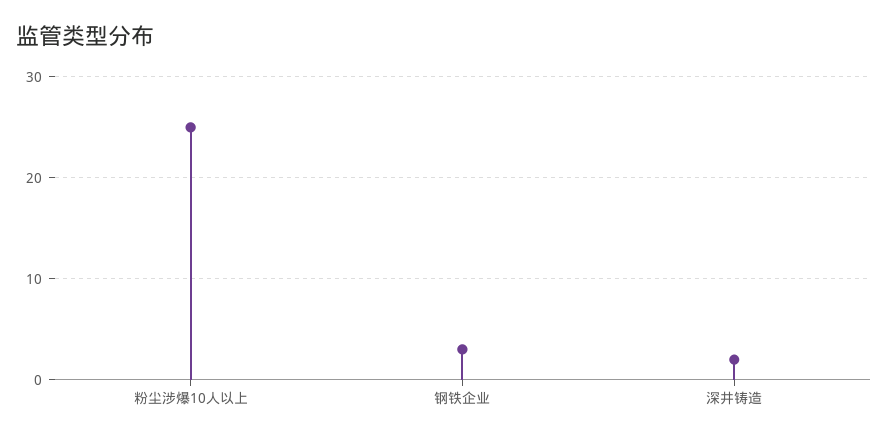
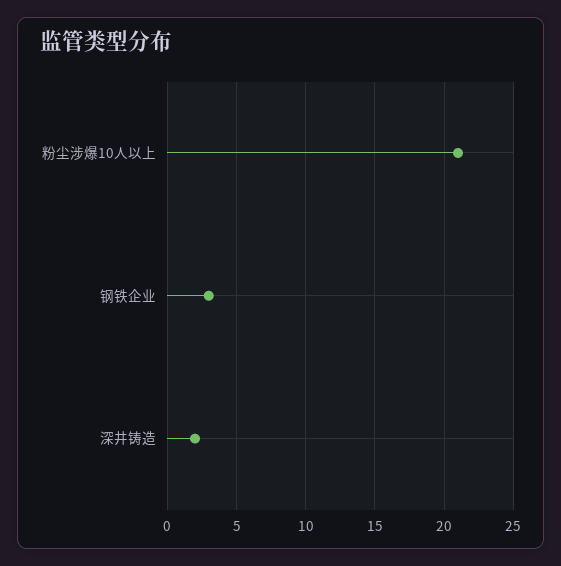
粉尘涉爆10人以上: 25 -> 21

